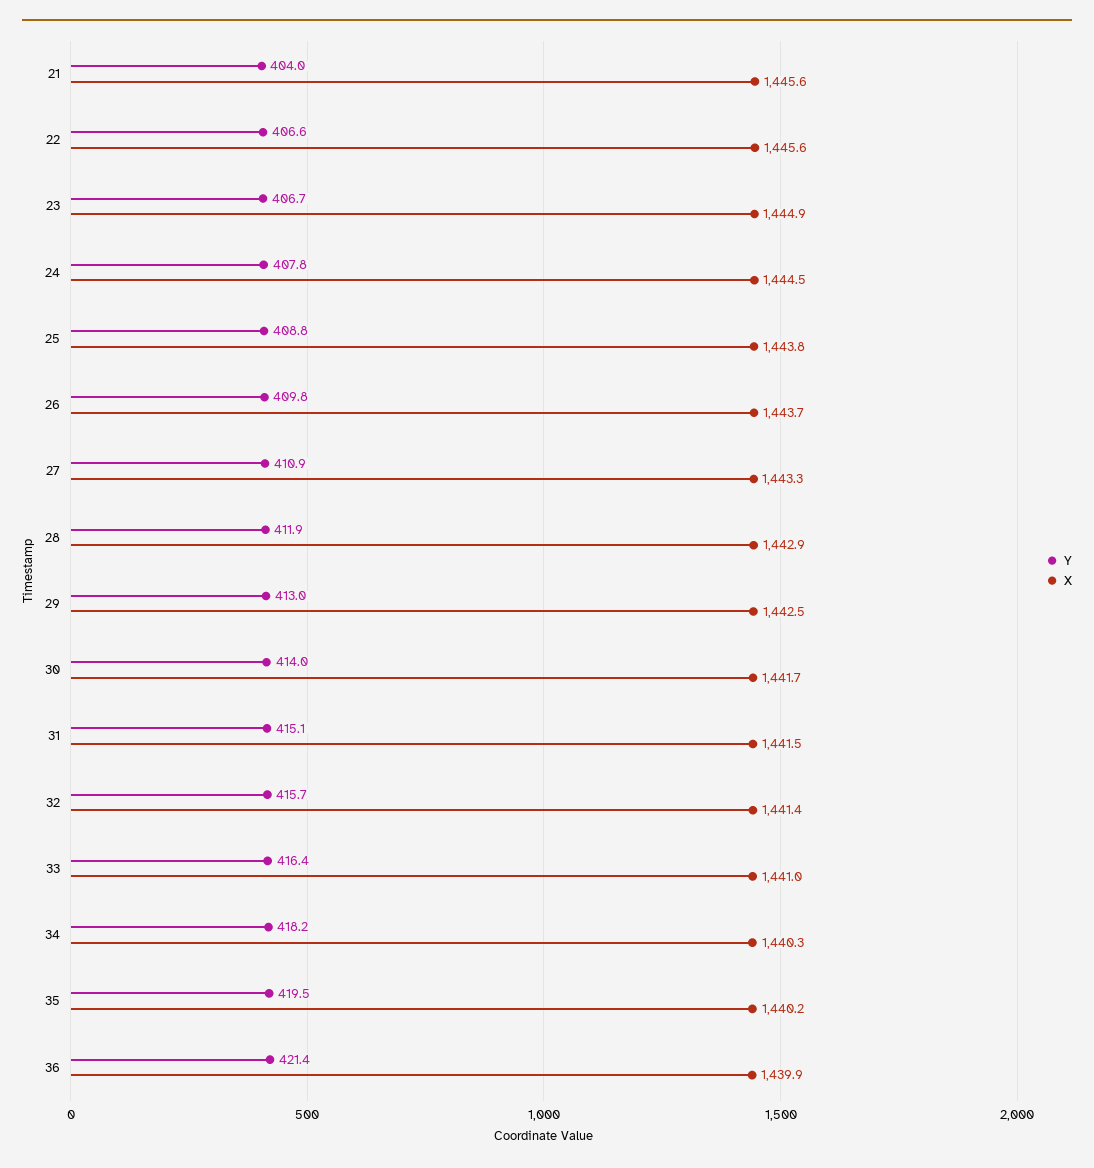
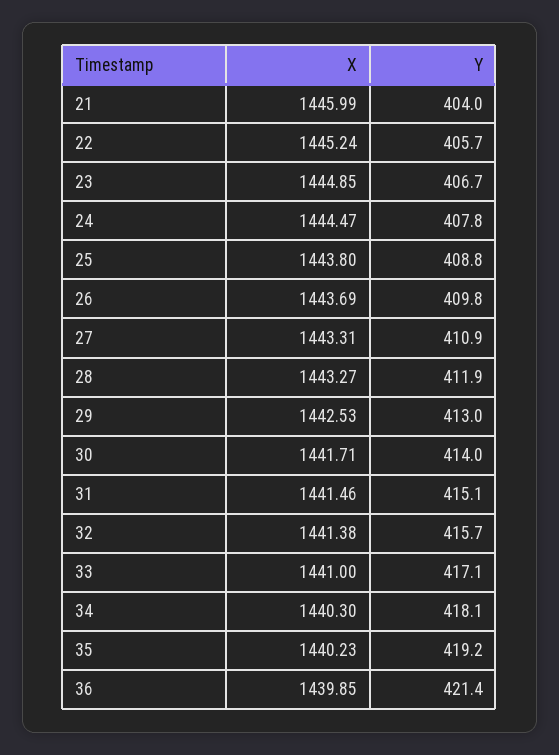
X, 21: 1445.6 -> 1445.99
Y, 22: 406.6 -> 405.7
X, 22: 1445.6 -> 1445.24
X, 28: 1442.9 -> 1443.27
Y, 33: 416.4 -> 417.1
Y, 34: 418.2 -> 418.1
Y, 35: 419.5 -> 419.2

